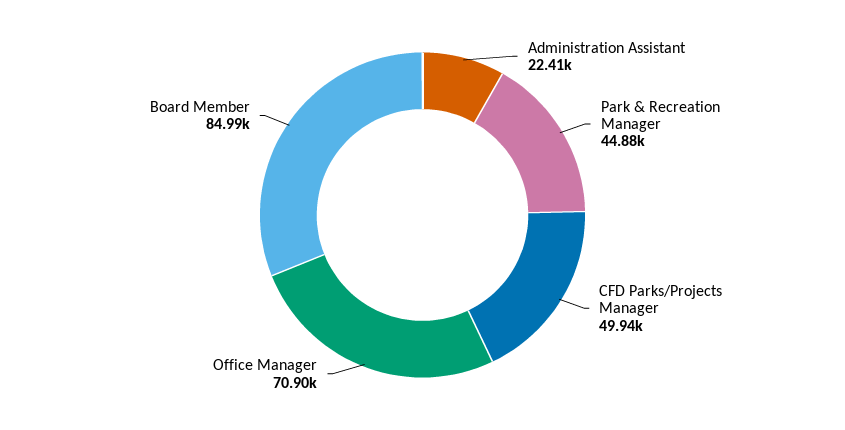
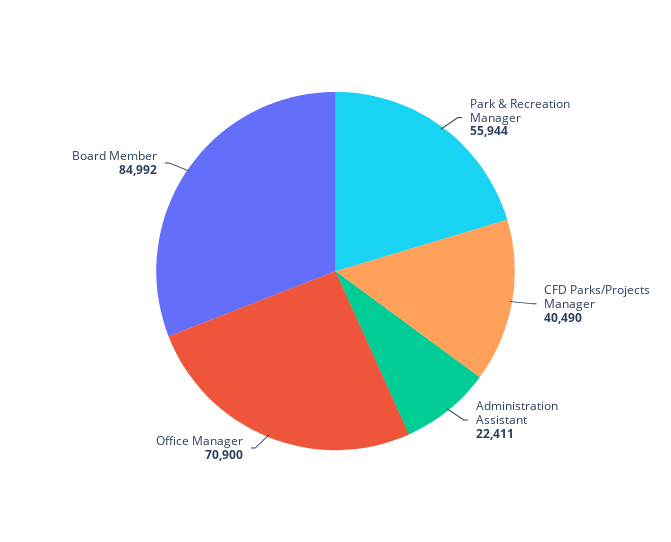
Park & Recreation Manager: 44880 -> 55944
CFD Parks/Projects Manager: 49940 -> 40490

